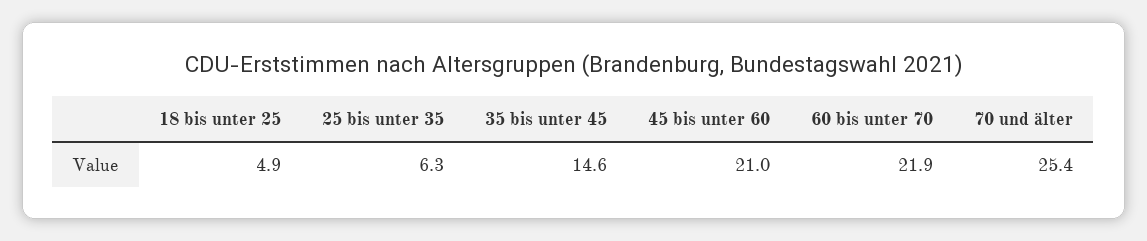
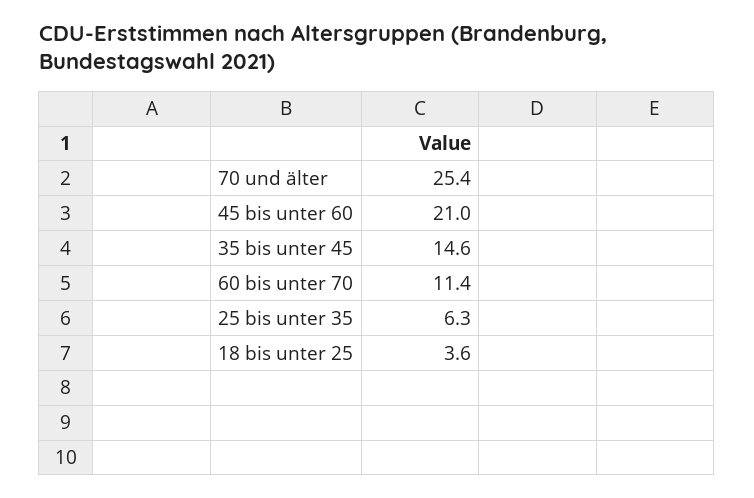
18 bis unter 25: 4.9 -> 3.6
60 bis unter 70: 21.9 -> 11.4

